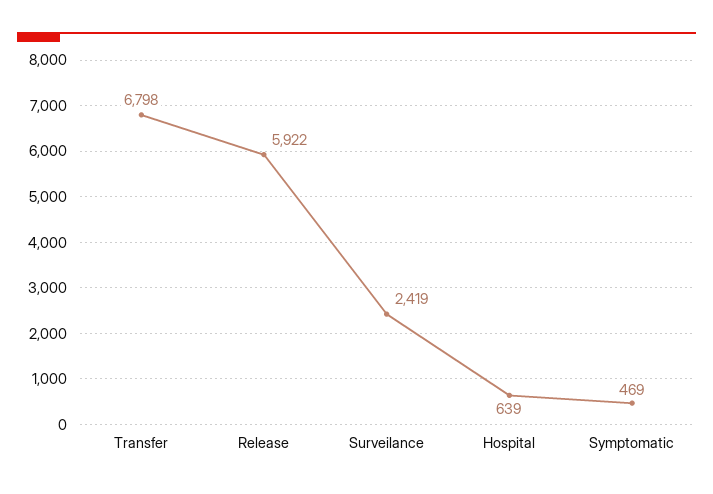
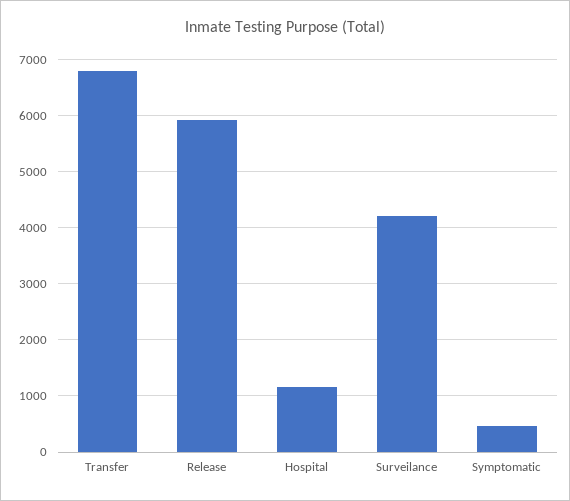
Surveilance: 2419 -> 4200
Hospital: 639 -> 1200

